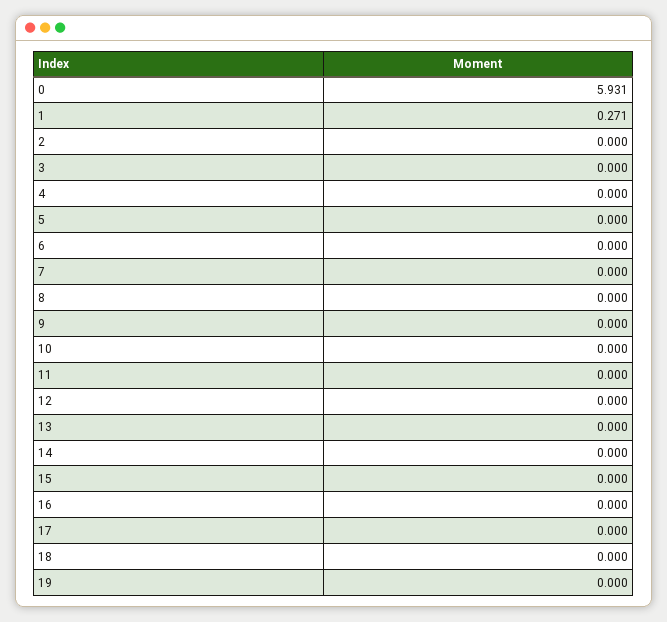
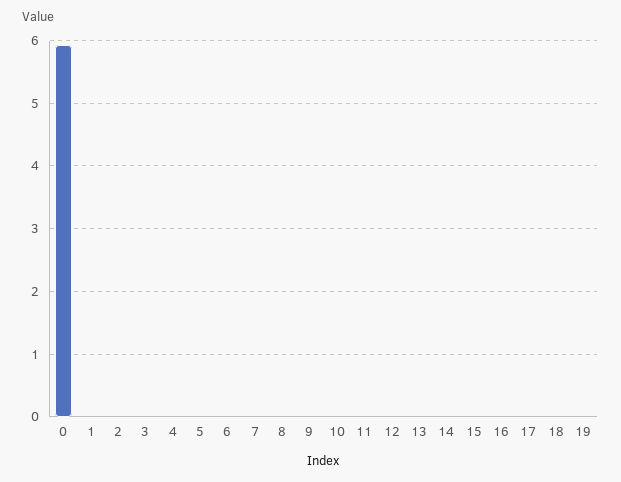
1: 0.271 -> 0

